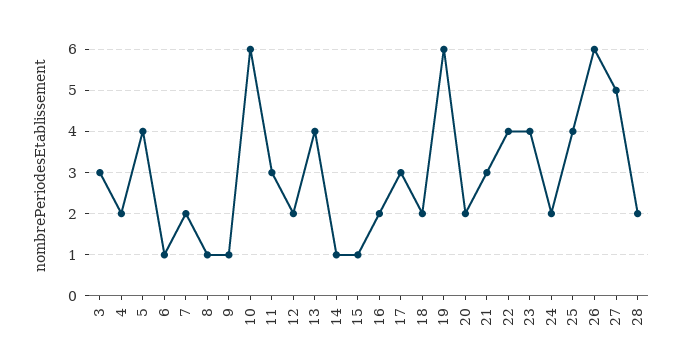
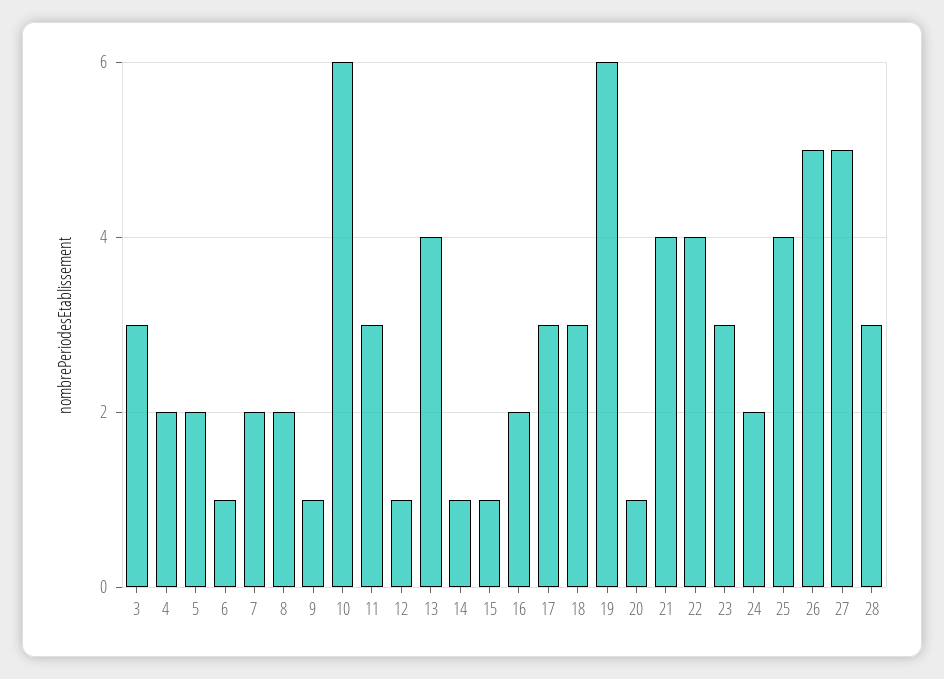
5: 4 -> 2
8: 1 -> 2
12: 2 -> 1
18: 2 -> 3
20: 2 -> 1
21: 3 -> 4
23: 4 -> 3
26: 6 -> 5
28: 2 -> 3

